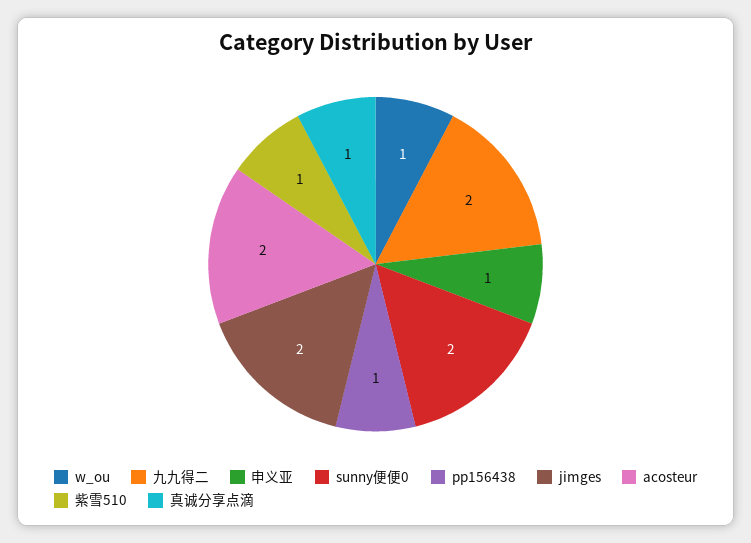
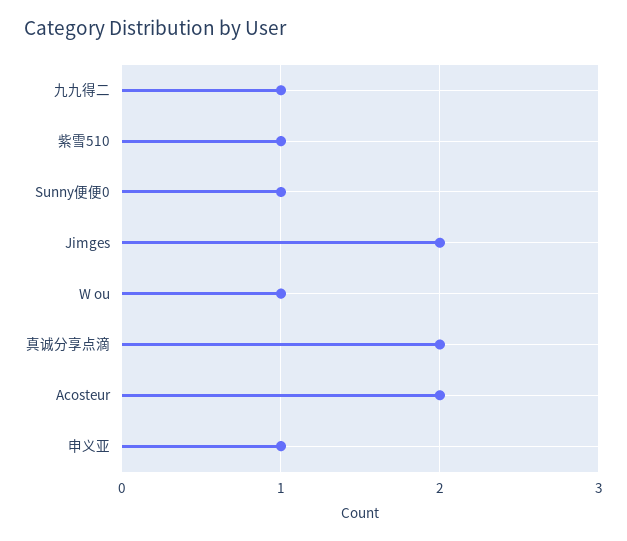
九九得二: 2 -> 1
sunny便便0: 2 -> 1
pp156438: 1 -> none
真诚分享点滴: 1 -> 2

